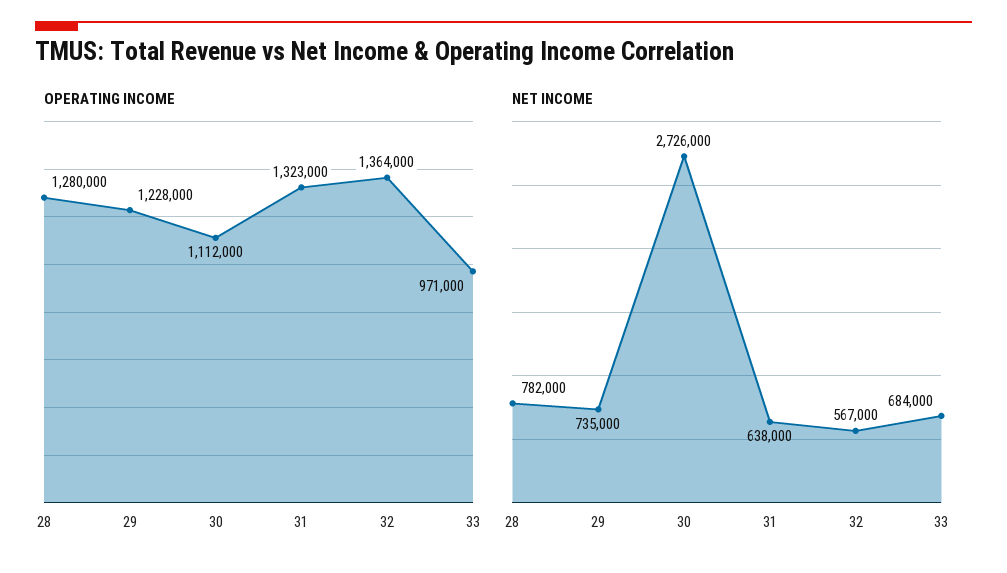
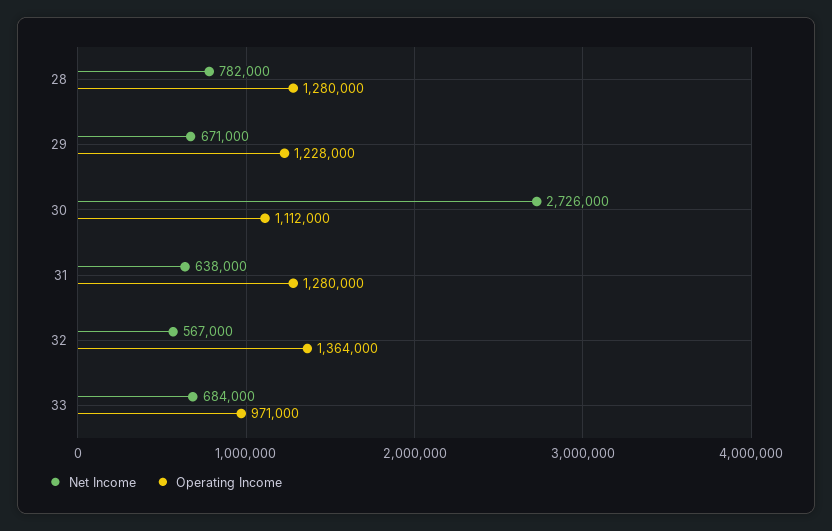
OPERATING INCOME, 31: 1323000 -> 1280000
NET INCOME, 29: 735000 -> 671000

